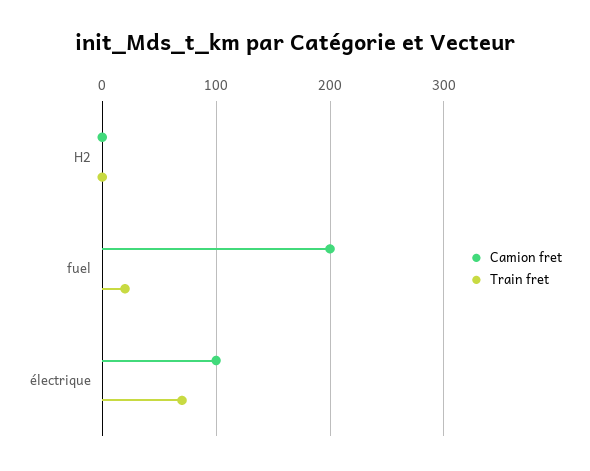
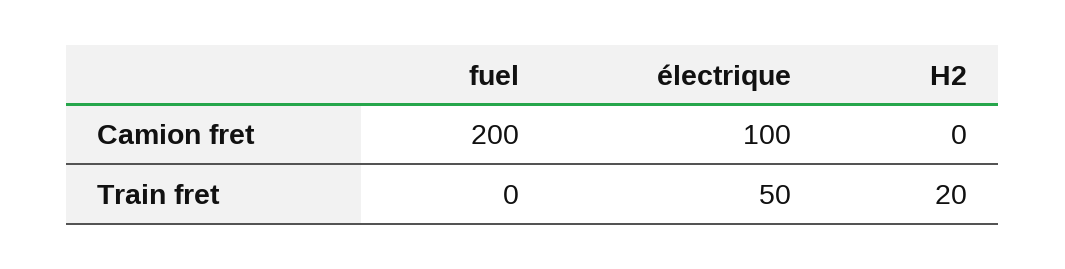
Train fret, H2: 0 -> 20
Train fret, fuel: 20 -> 0
Train fret, électrique: 70 -> 50

